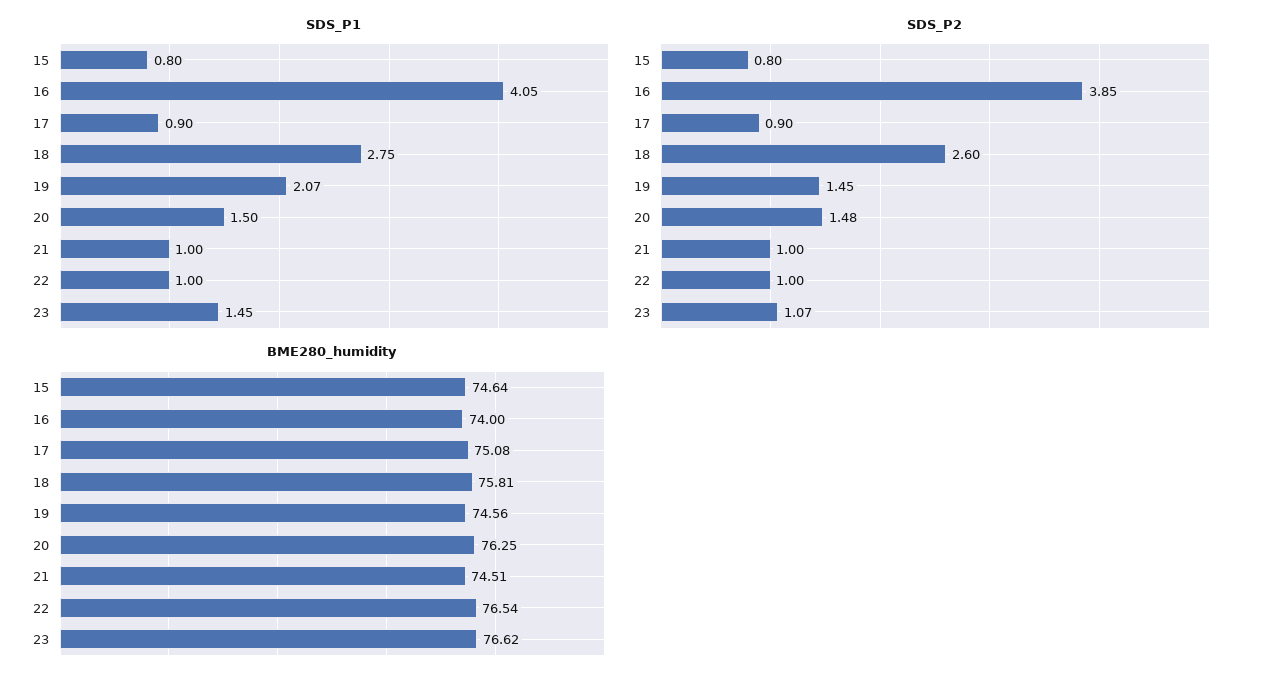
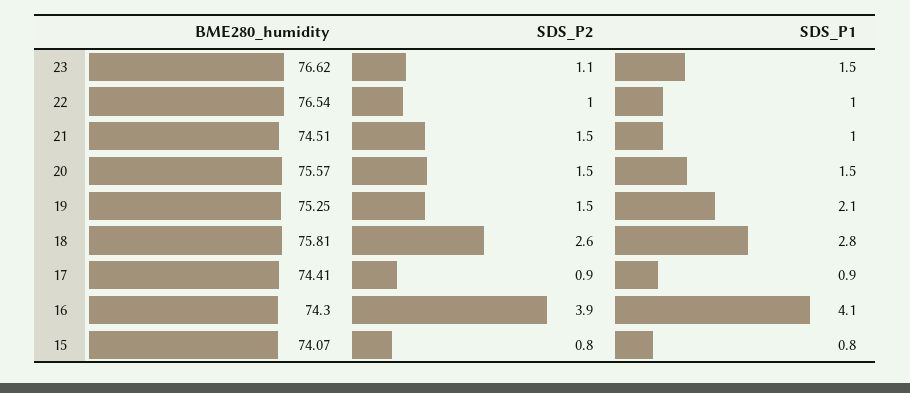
SDS_P2, 21: 1 -> 1.5
BME280_humidity, 15: 74.64 -> 74.07
BME280_humidity, 16: 74 -> 74.3
BME280_humidity, 17: 75.08 -> 74.41
BME280_humidity, 19: 74.56 -> 75.25
BME280_humidity, 20: 76.25 -> 75.57

